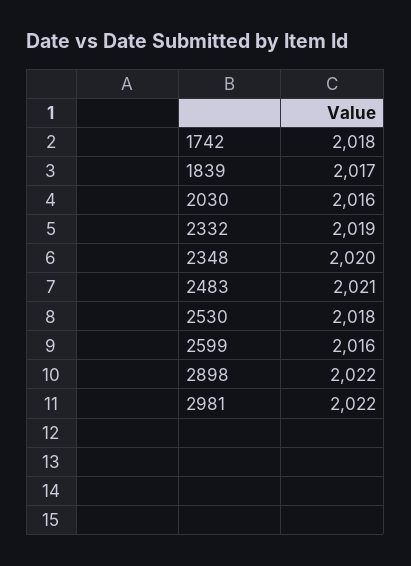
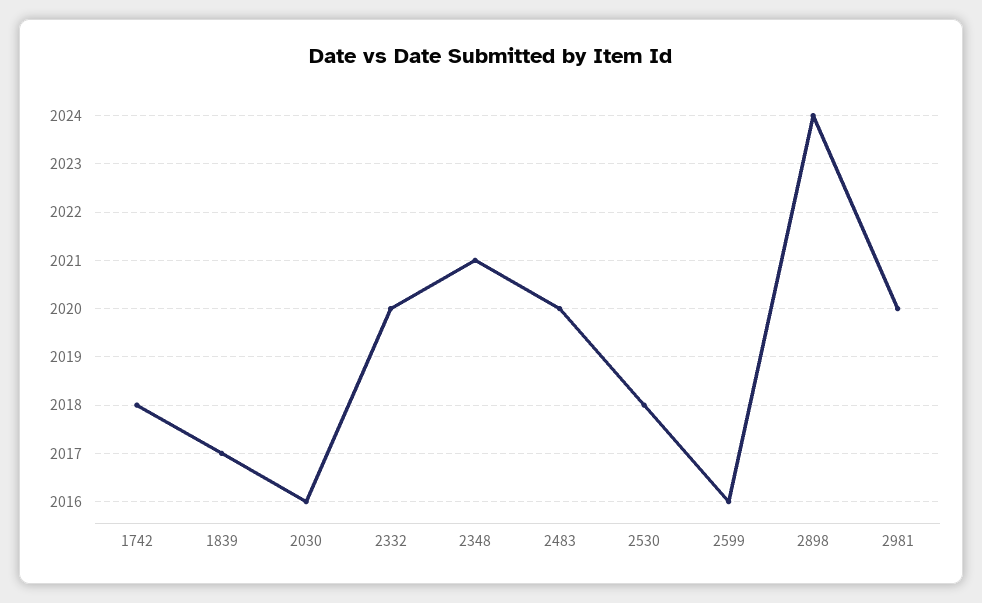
2332: 2019 -> 2020
2348: 2020 -> 2021
2483: 2021 -> 2020
2898: 2022 -> 2024
2981: 2022 -> 2020

